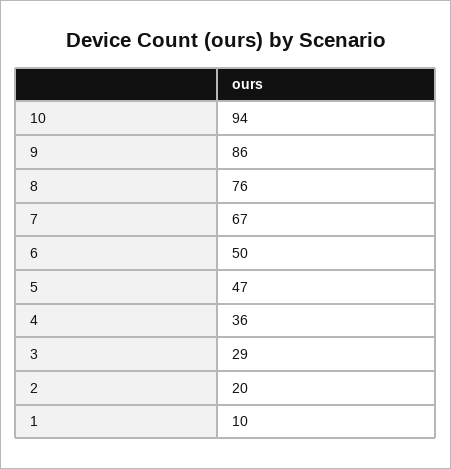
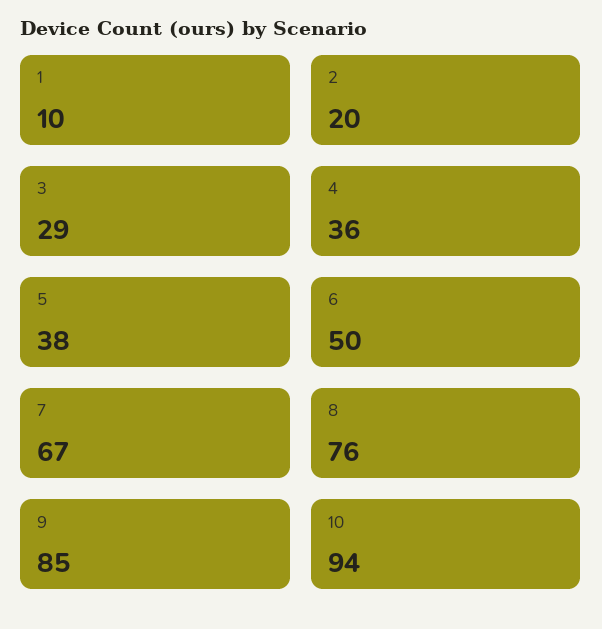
9: 86 -> 85
5: 47 -> 38

